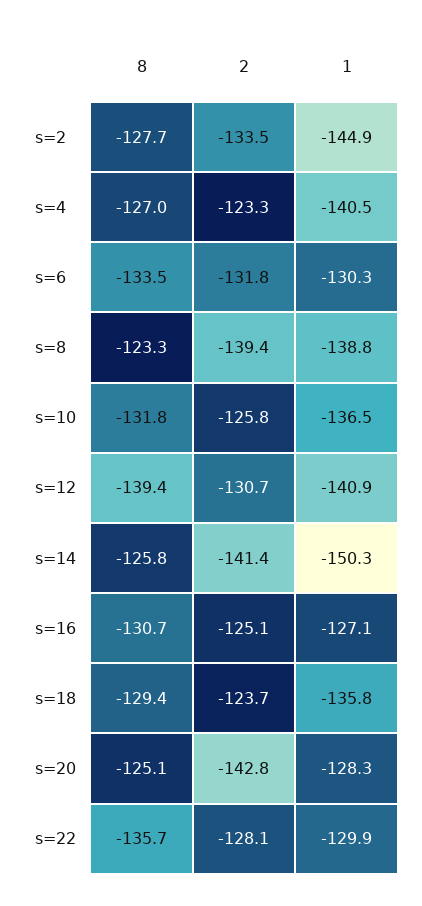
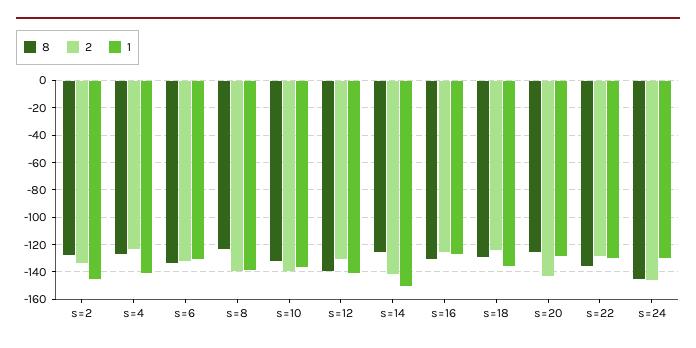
2, s=10: -125.8 -> -140
8, s=24: none -> -145
2, s=24: none -> -145
1, s=24: none -> -130

